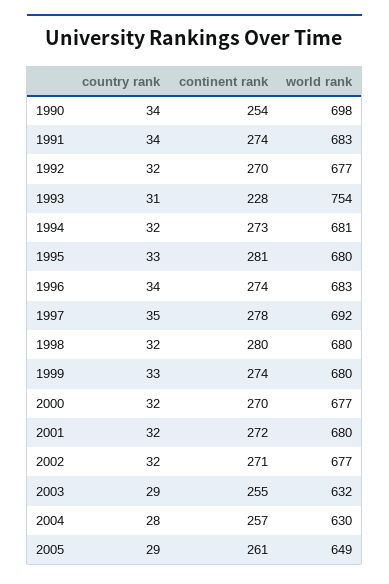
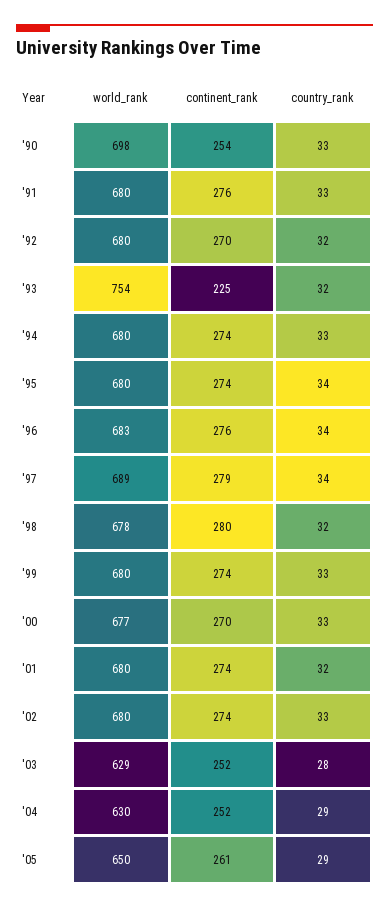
country rank, 1990: 34 -> 33
country rank, 1991: 34 -> 33
continent rank, 1991: 274 -> 276
world rank, 1991: 683 -> 680
world rank, 1992: 677 -> 680
country rank, 1993: 31 -> 32
continent rank, 1993: 228 -> 225
country rank, 1994: 32 -> 33
continent rank, 1994: 273 -> 274
world rank, 1994: 681 -> 680
country rank, 1995: 33 -> 34
continent rank, 1995: 281 -> 274
continent rank, 1996: 274 -> 276
country rank, 1997: 35 -> 34
continent rank, 1997: 278 -> 279
world rank, 1997: 692 -> 689
world rank, 1998: 680 -> 678
country rank, 2000: 32 -> 33
continent rank, 2001: 272 -> 274
country rank, 2002: 32 -> 33
continent rank, 2002: 271 -> 274
world rank, 2002: 677 -> 680
country rank, 2003: 29 -> 28
continent rank, 2003: 255 -> 252
world rank, 2003: 632 -> 629
country rank, 2004: 28 -> 29
continent rank, 2004: 257 -> 252
world rank, 2005: 649 -> 650

